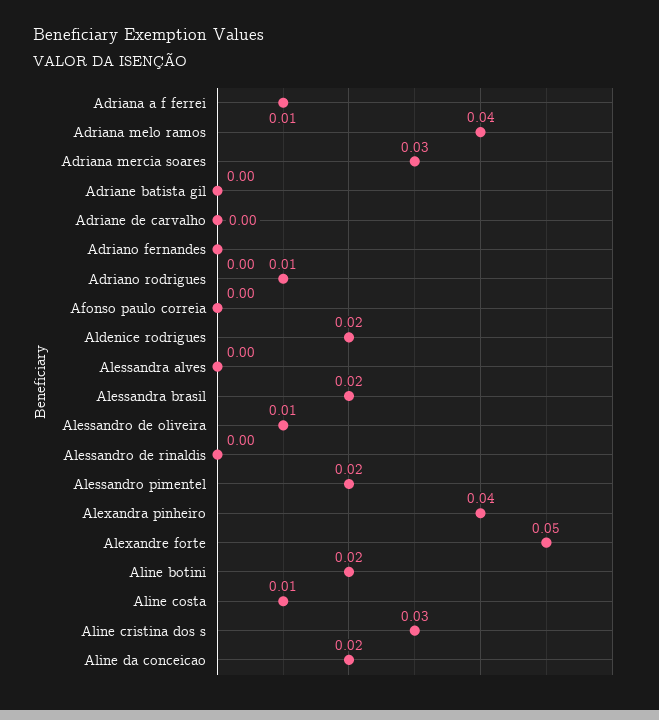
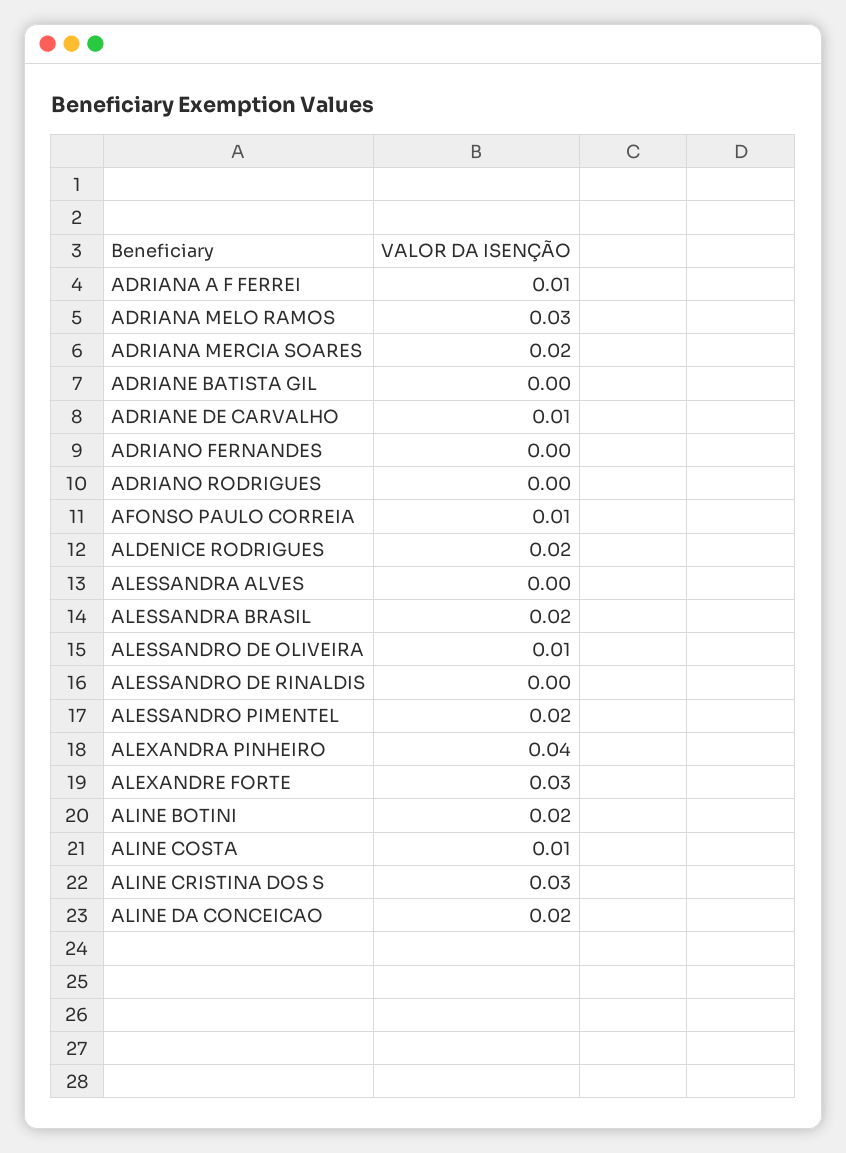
Adriana melo ramos: 0.04 -> 0.03
Adriana mercia soares: 0.03 -> 0.02
Adriane de carvalho: 0 -> 0.01
Adriano rodrigues: 0.01 -> 0
Afonso paulo correia: 0 -> 0.01
Alexandre forte: 0.05 -> 0.03

